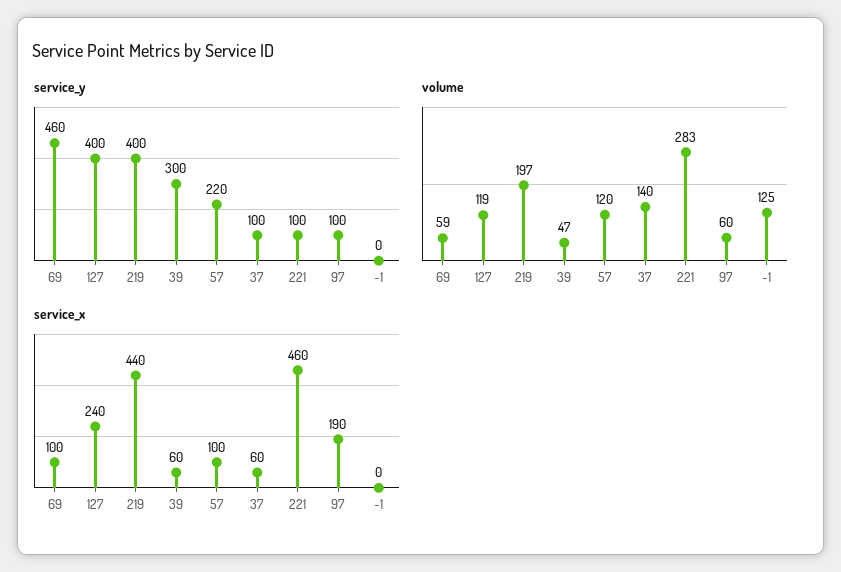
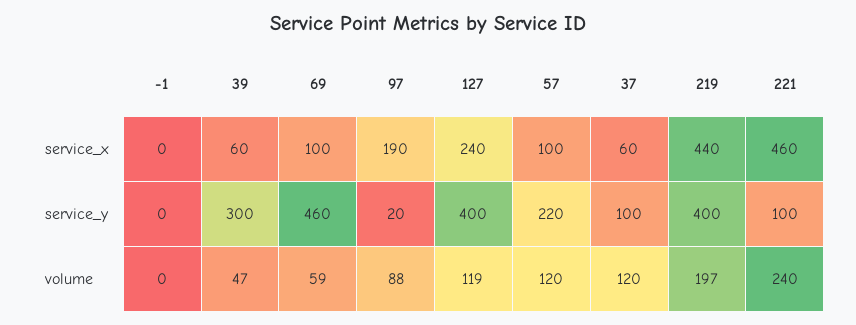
service_y, 97: 100 -> 20
volume, 37: 140 -> 120
volume, 221: 283 -> 240
volume, 97: 60 -> 88
volume, -1: 125 -> 0

